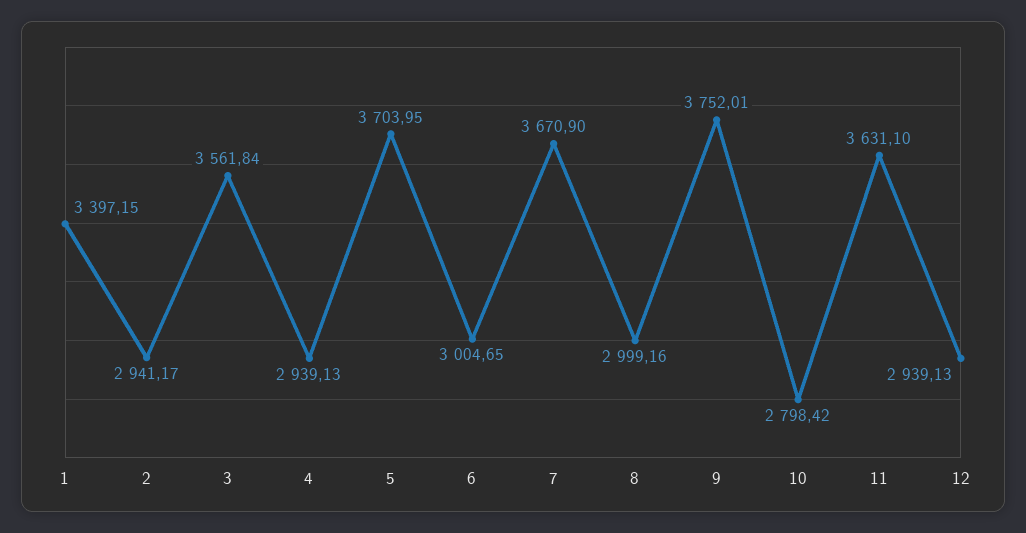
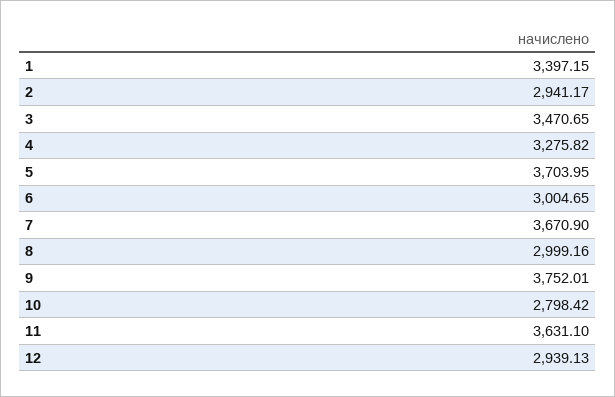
3: 3561.84 -> 3470.65
4: 2939.13 -> 3275.82

